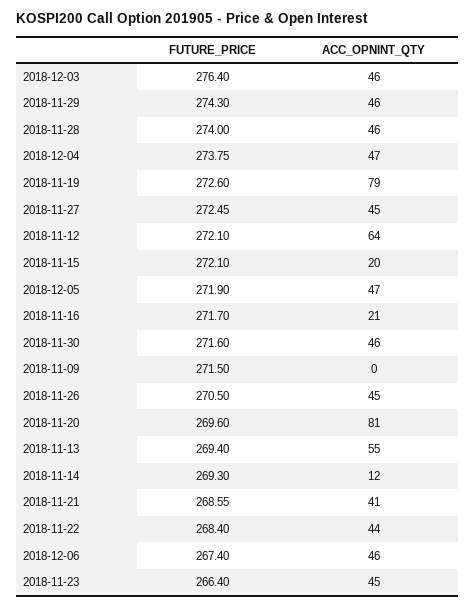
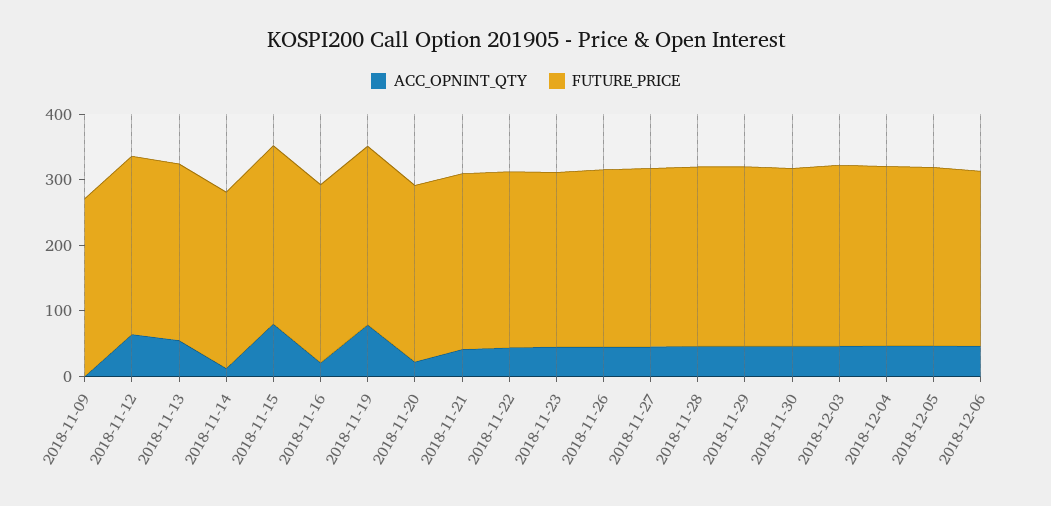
ACC_OPNINT_QTY, 2018-11-15: 20 -> 80
ACC_OPNINT_QTY, 2018-11-20: 81 -> 20

